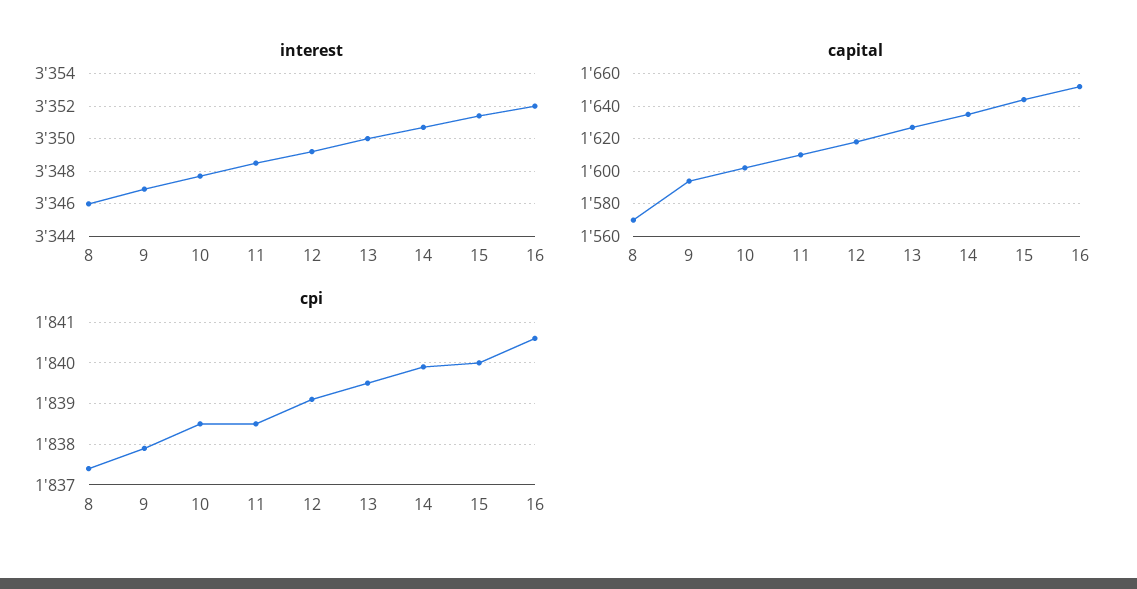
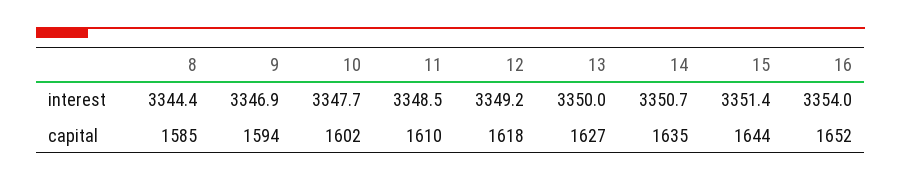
interest, 8: 3346 -> 3344.4
interest, 16: 3352 -> 3354
capital, 8: 1570 -> 1585
cpi, 8: 1837.5 -> none
cpi, 9: 1838 -> none
cpi, 10: 1838.5 -> none
cpi, 11: 1838.5 -> none
cpi, 12: 1839 -> none
cpi, 13: 1839.5 -> none
cpi, 14: 1840 -> none
cpi, 15: 1840 -> none
cpi, 16: 1840.5 -> none

